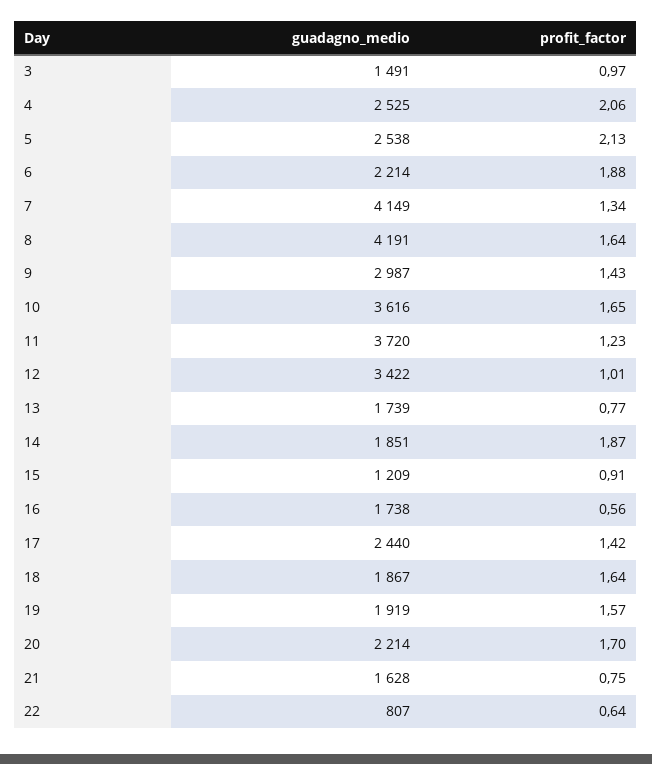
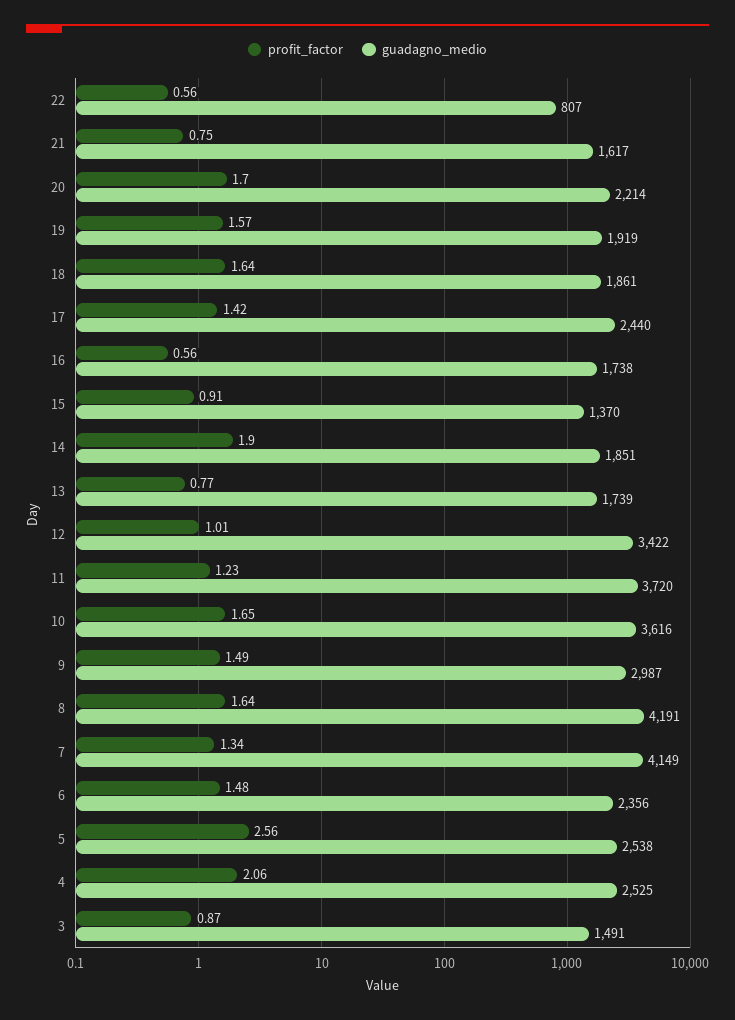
profit_factor, 3: 0.97 -> 0.87
profit_factor, 5: 2.13 -> 2.56
guadagno_medio, 6: 2214 -> 2356
profit_factor, 6: 1.88 -> 1.48
profit_factor, 9: 1.43 -> 1.49
profit_factor, 14: 1.87 -> 1.9
guadagno_medio, 15: 1209 -> 1370
guadagno_medio, 18: 1867 -> 1861
guadagno_medio, 21: 1628 -> 1617
profit_factor, 22: 0.64 -> 0.56

